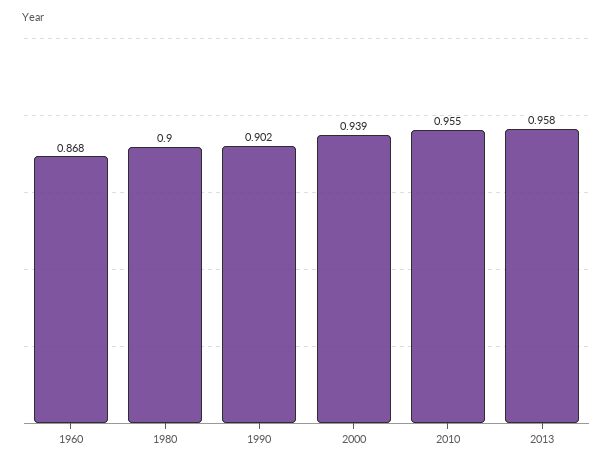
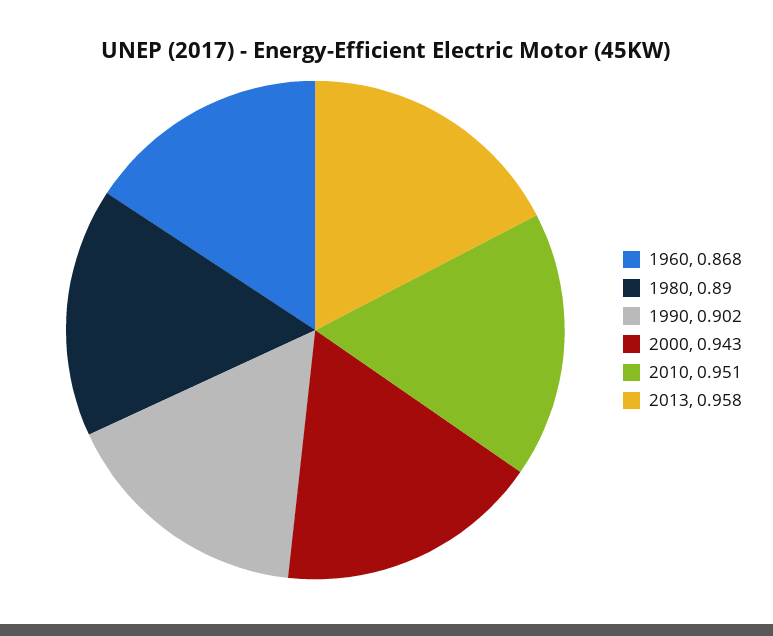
1980: 0.9 -> 0.89
2000: 0.939 -> 0.943
2010: 0.955 -> 0.951

